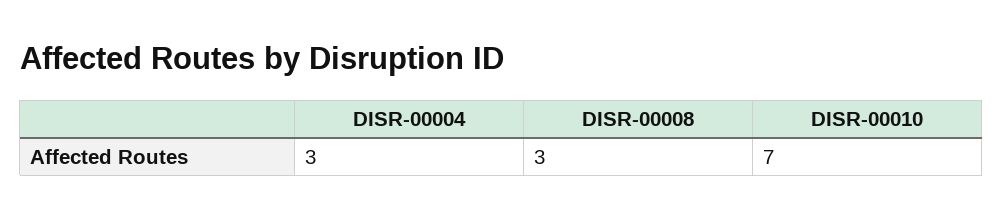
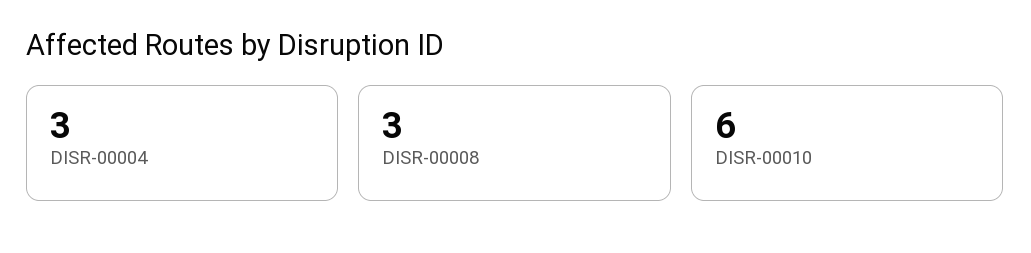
DISR-00010: 7 -> 6

